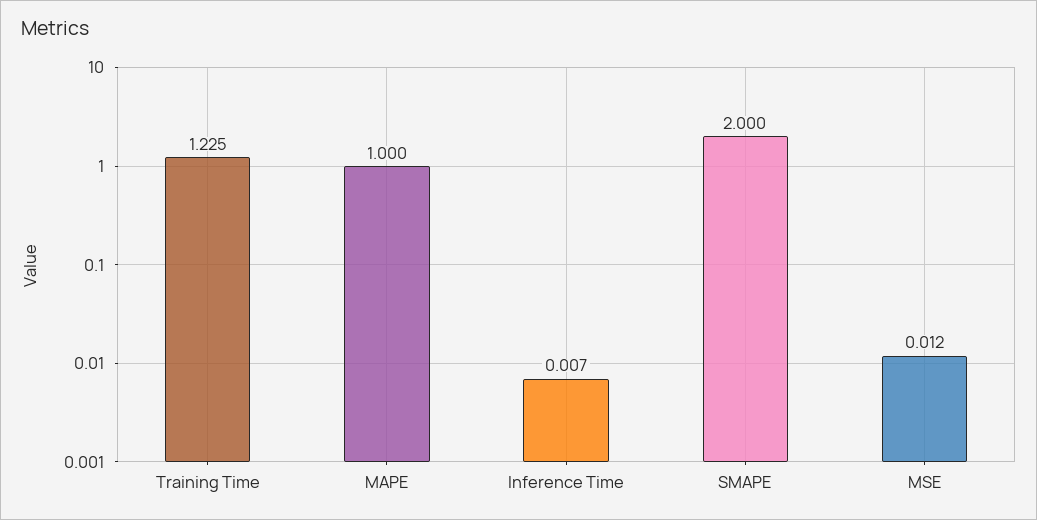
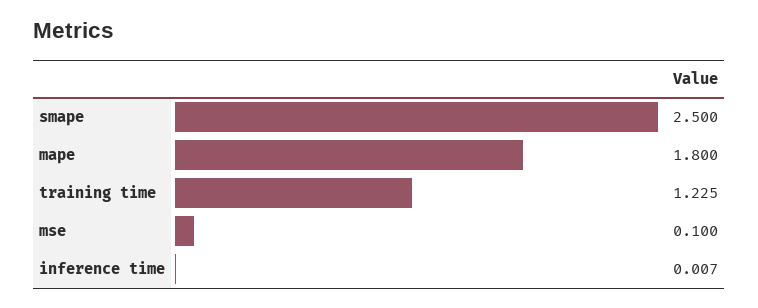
MAPE: 1 -> 1.8
SMAPE: 2 -> 2.5
MSE: 0.012 -> 0.1

